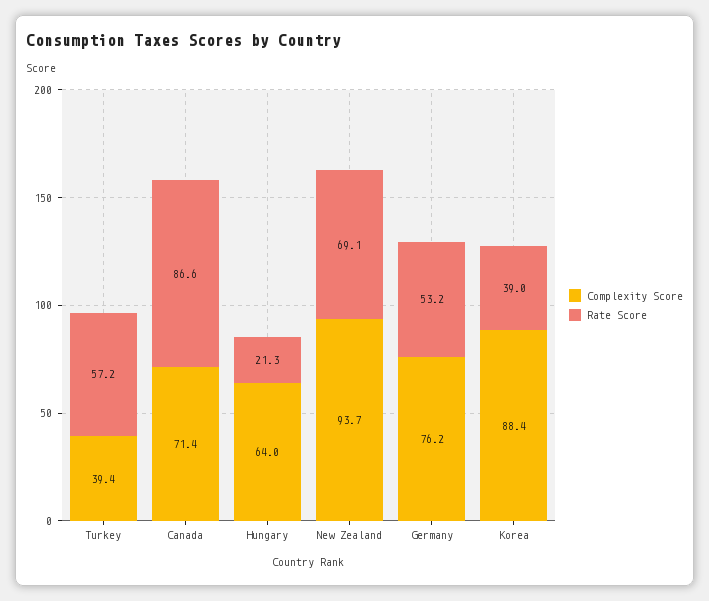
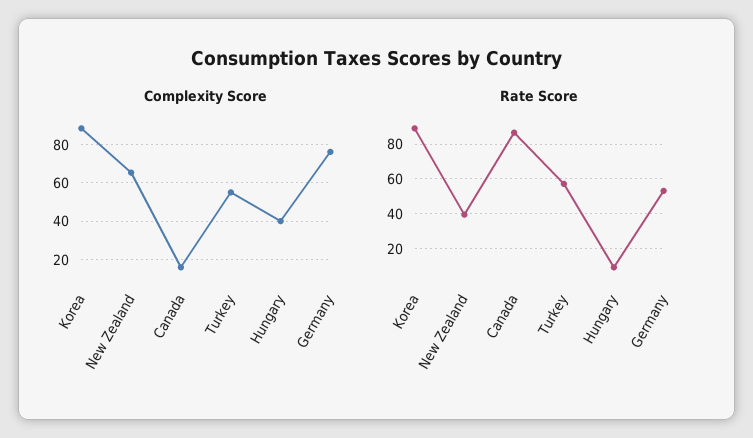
Complexity Score, Turkey: 39.4 -> 55
Complexity Score, Canada: 71.4 -> 15
Complexity Score, Hungary: 64 -> 40
Rate Score, Hungary: 21.3 -> 10
Complexity Score, New Zealand: 93.7 -> 65
Rate Score, New Zealand: 69.1 -> 40
Rate Score, Korea: 39 -> 90

